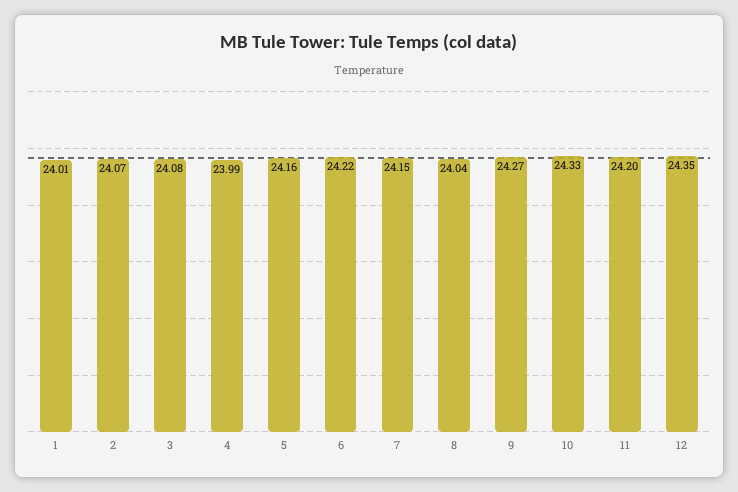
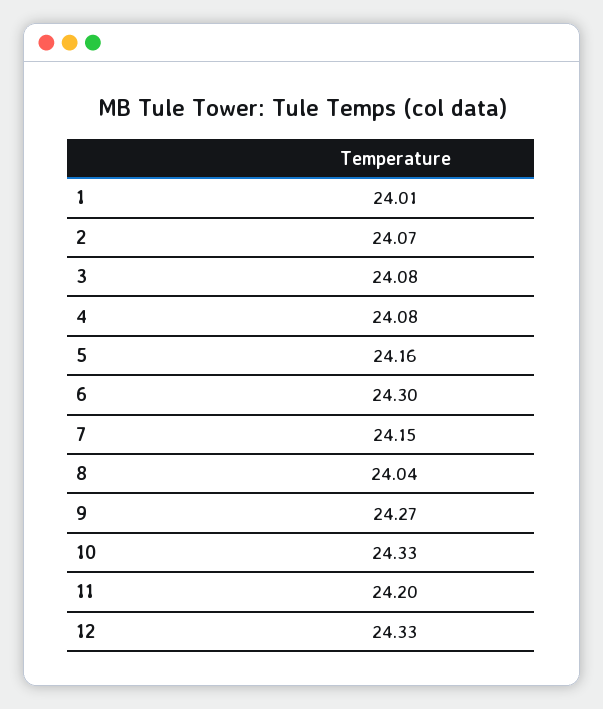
4: 23.99 -> 24.08
6: 24.22 -> 24.3
12: 24.35 -> 24.33

